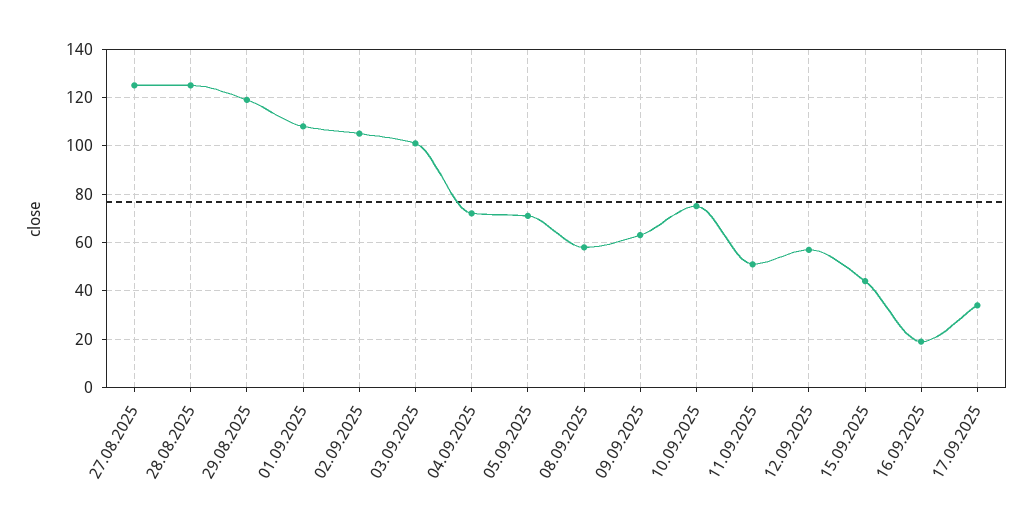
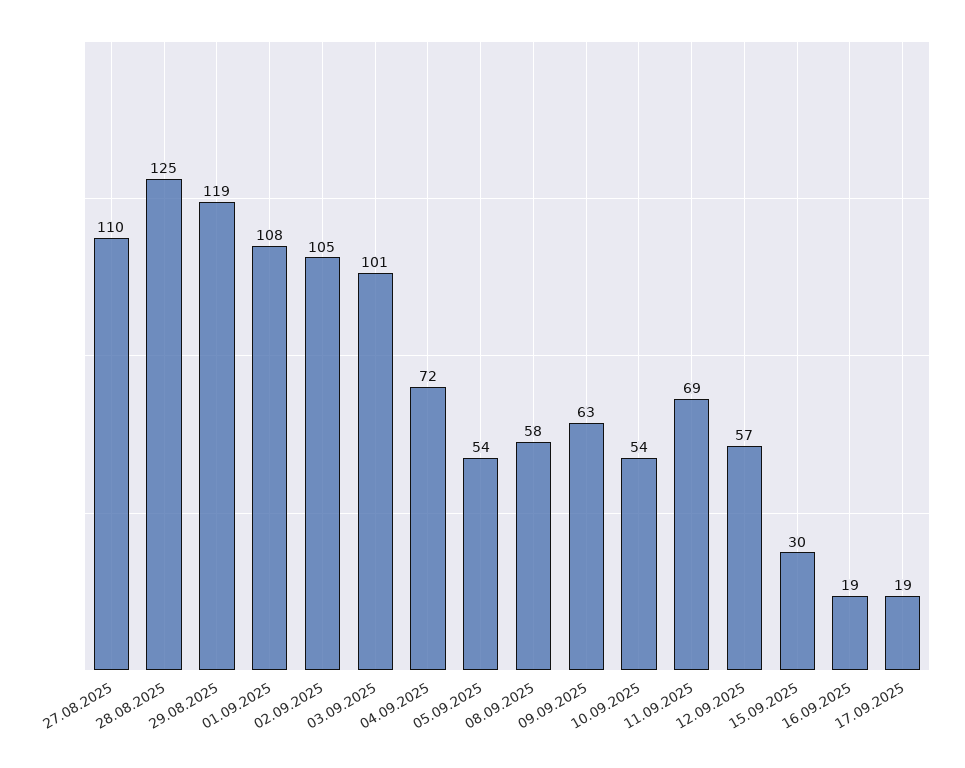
27.08.2025: 125 -> 110
05.09.2025: 70 -> 54
10.09.2025: 75 -> 54
11.09.2025: 50 -> 69
15.09.2025: 45 -> 30
17.09.2025: 35 -> 19

